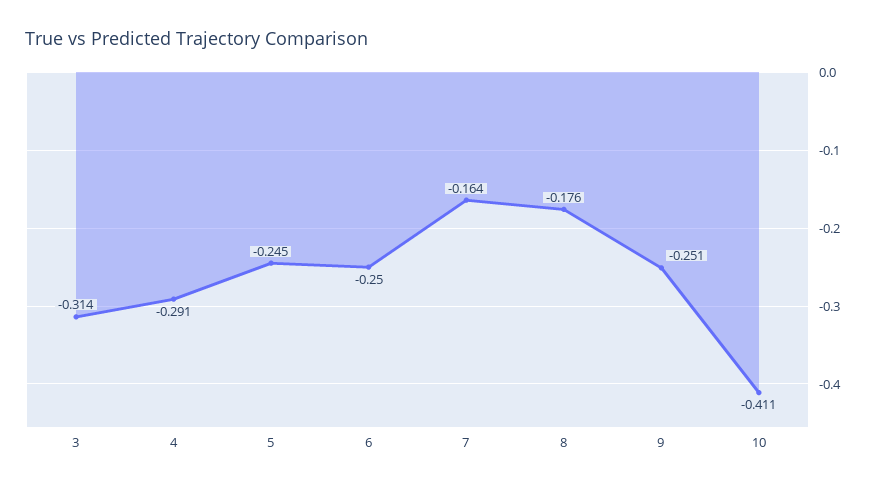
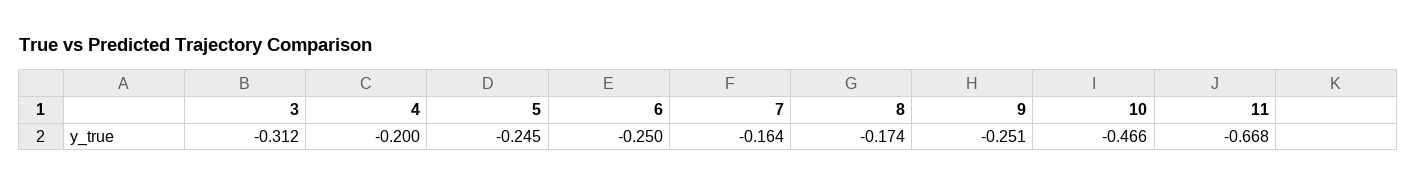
3: -0.314 -> -0.312
4: -0.291 -> -0.2
8: -0.176 -> -0.174
10: -0.411 -> -0.466
11: none -> -0.668

